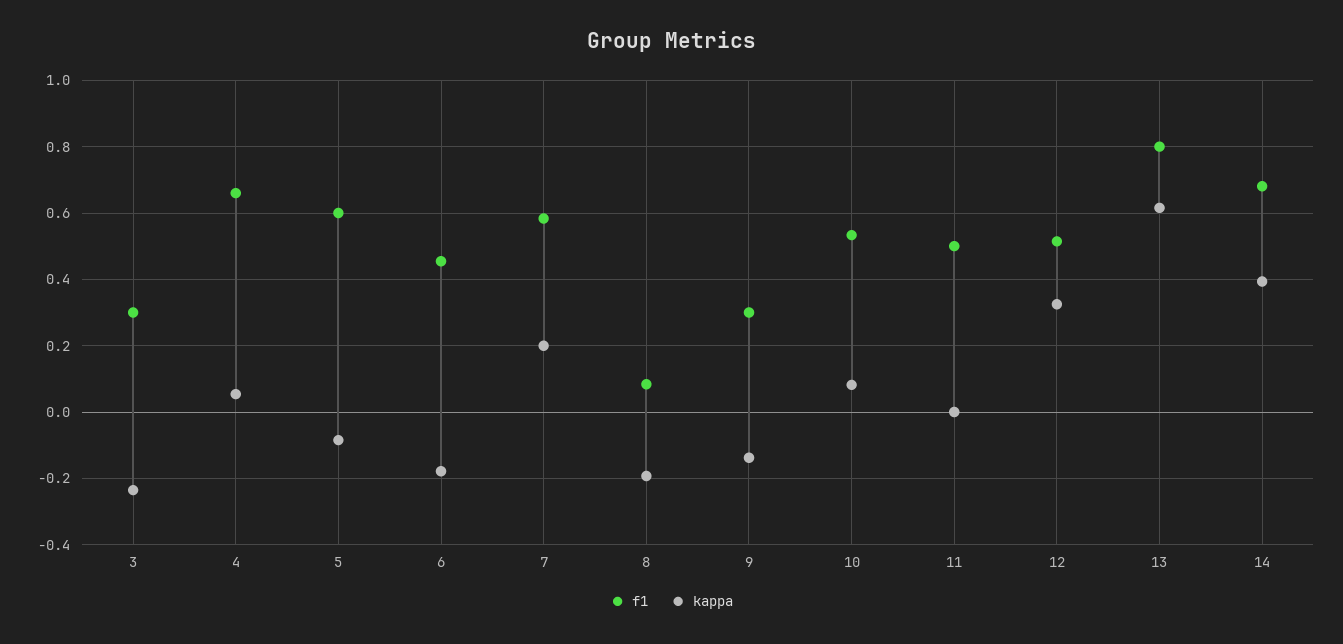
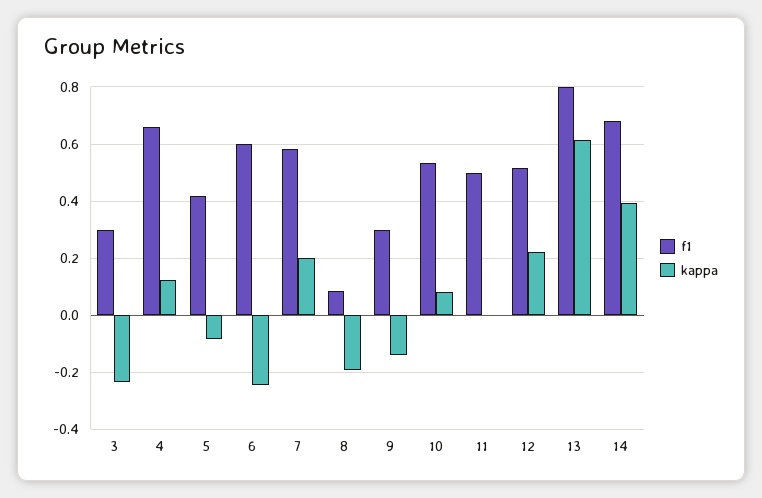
kappa, 4: 0.06 -> 0.125
f1, 5: 0.6 -> 0.425
f1, 6: 0.46 -> 0.6
kappa, 6: -0.18 -> -0.25
kappa, 12: 0.32 -> 0.225

